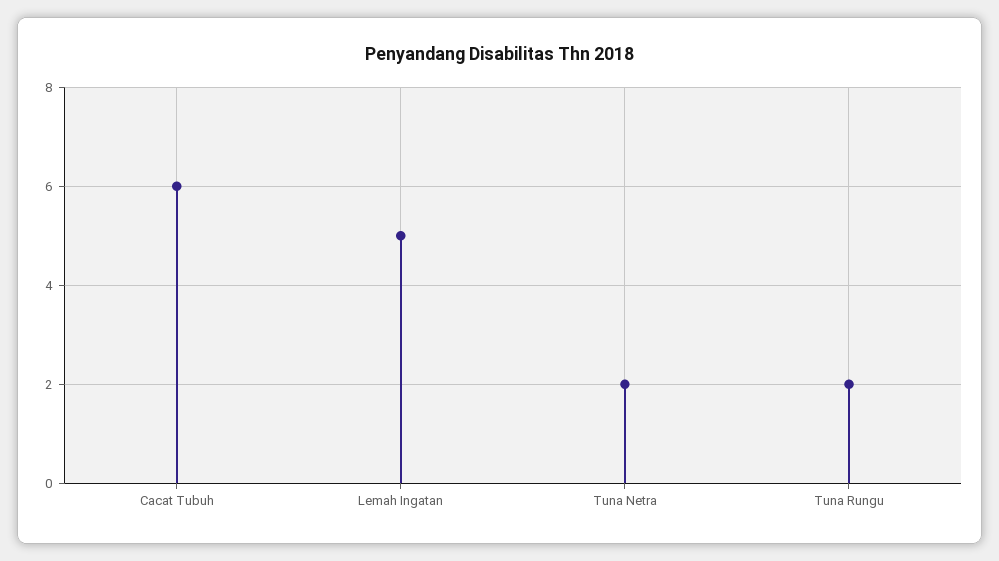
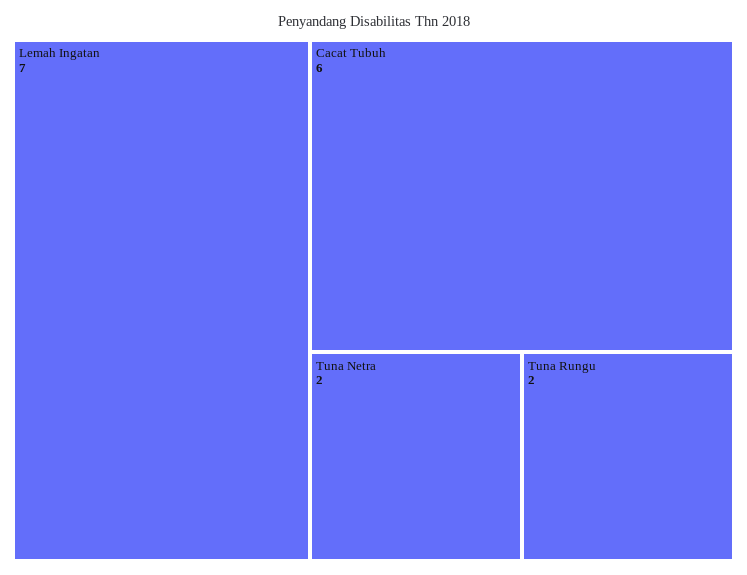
Lemah Ingatan: 5 -> 7

